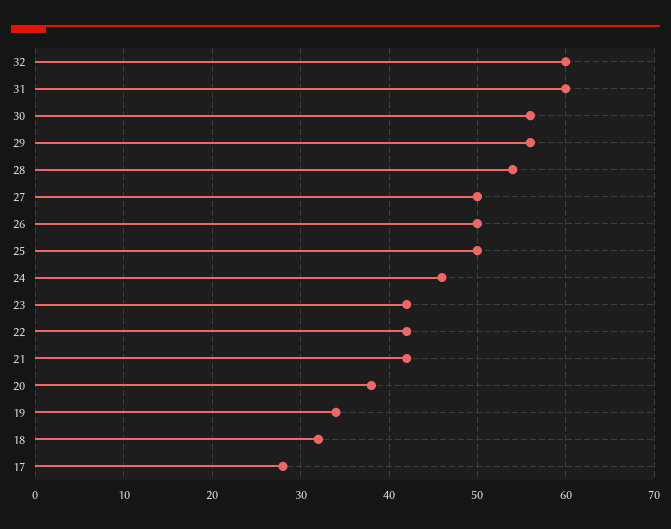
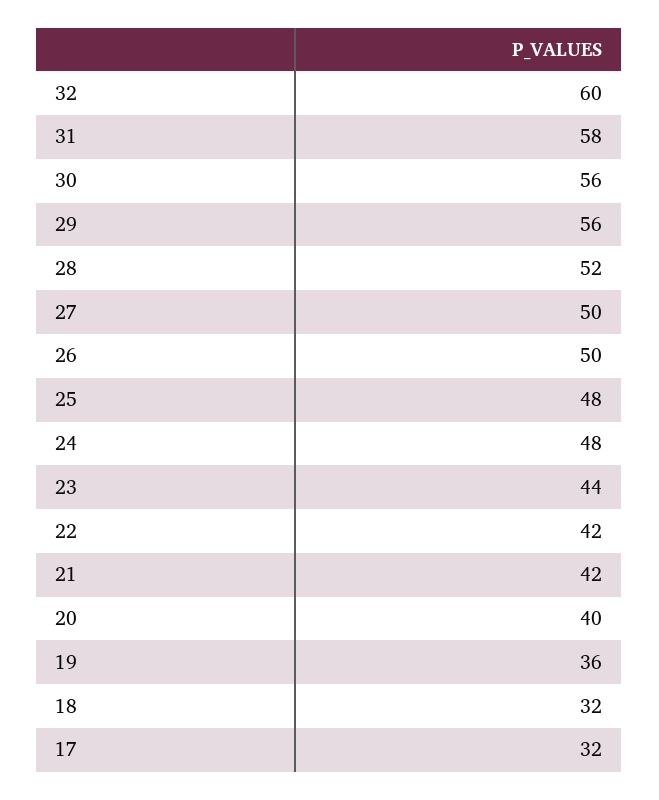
31: 60 -> 58
28: 54 -> 52
25: 50 -> 48
24: 46 -> 48
23: 42 -> 44
20: 38 -> 40
19: 34 -> 36
17: 28 -> 32

